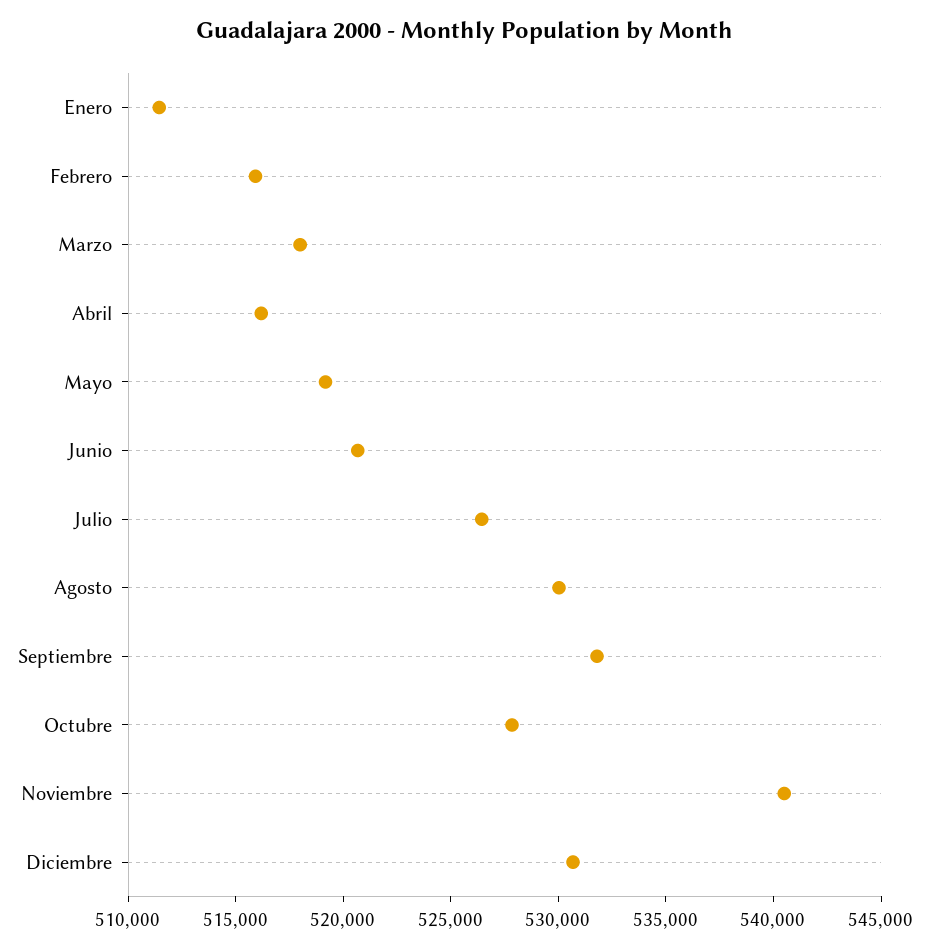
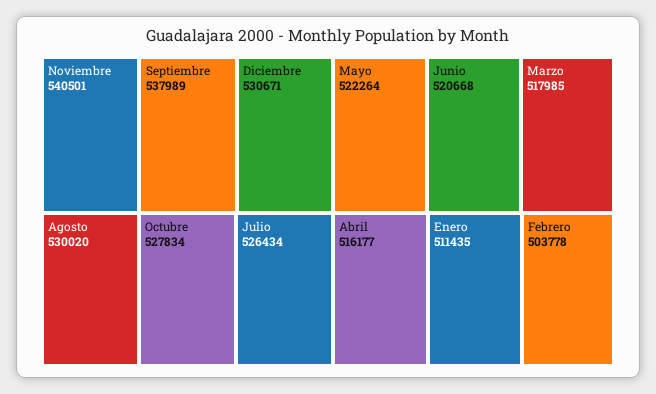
Febrero: 516000 -> 503778
Mayo: 519000 -> 522264
Septiembre: 532000 -> 537989

